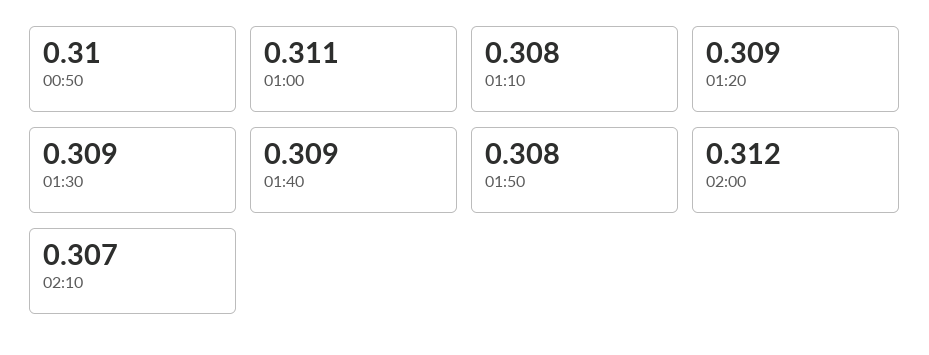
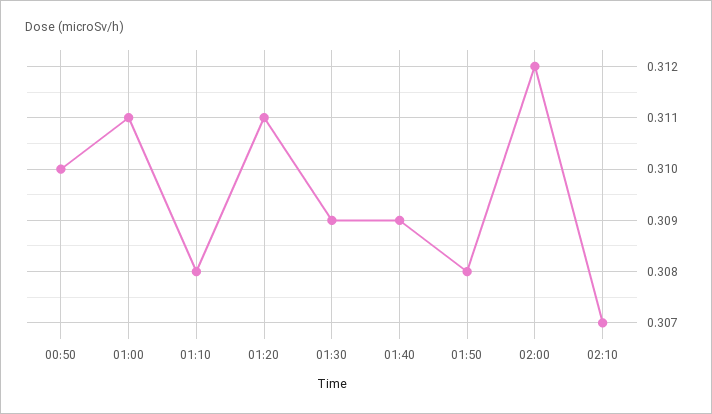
01:20: 0.309 -> 0.311

